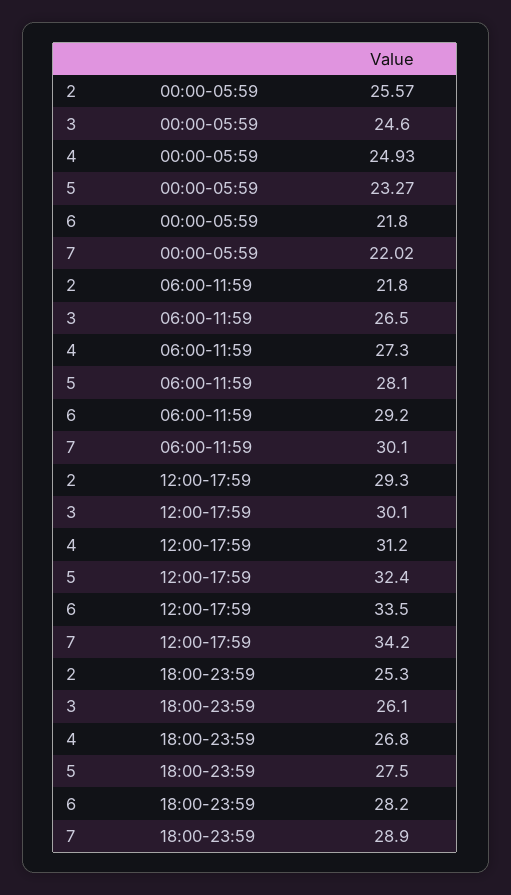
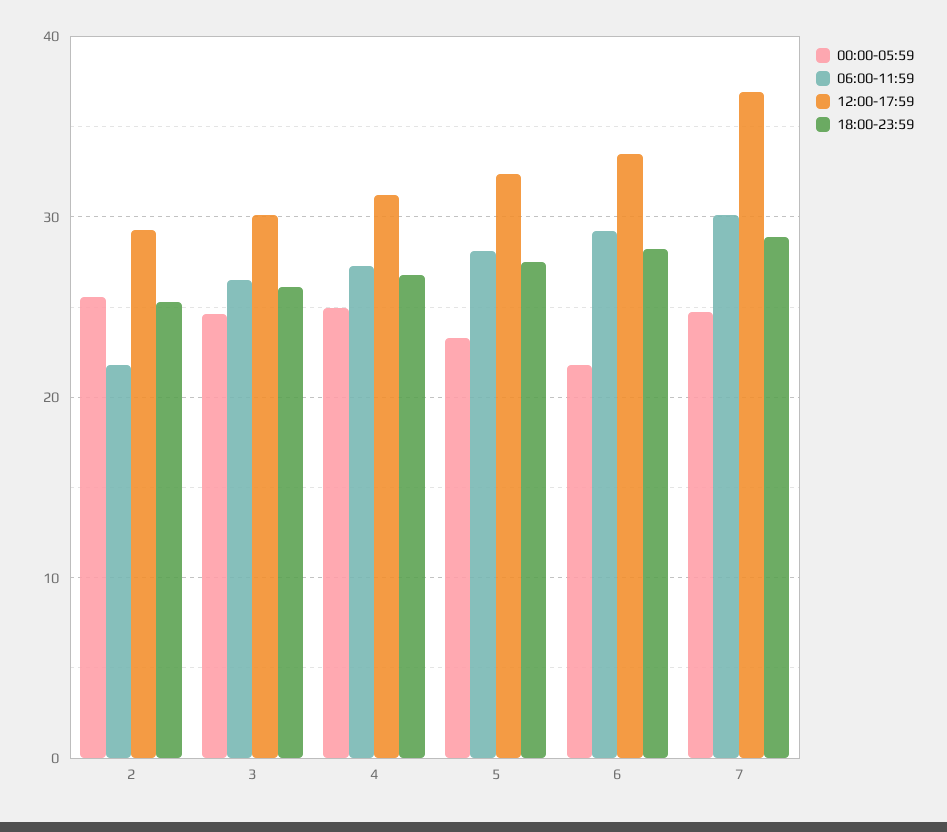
00:00-05:59, 7: 22.02 -> 25
12:00-17:59, 7: 34.2 -> 37

